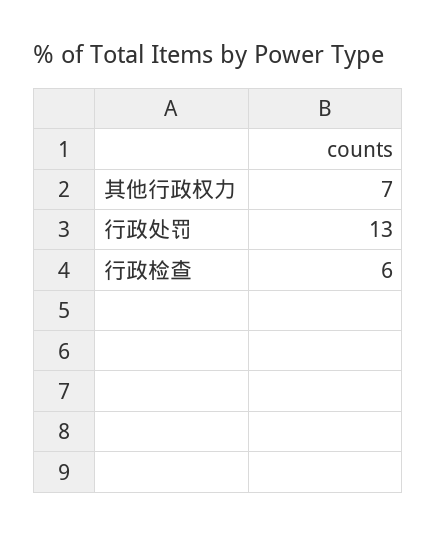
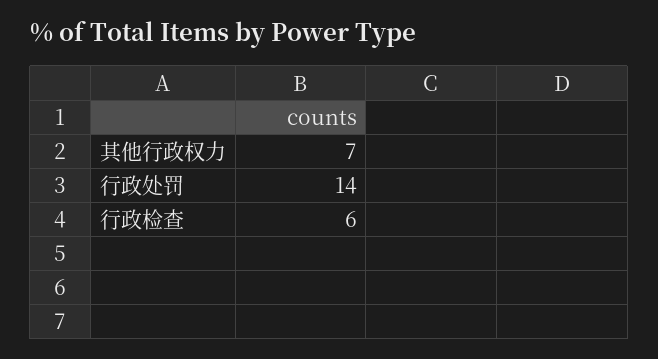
行政处罚: 13 -> 14

